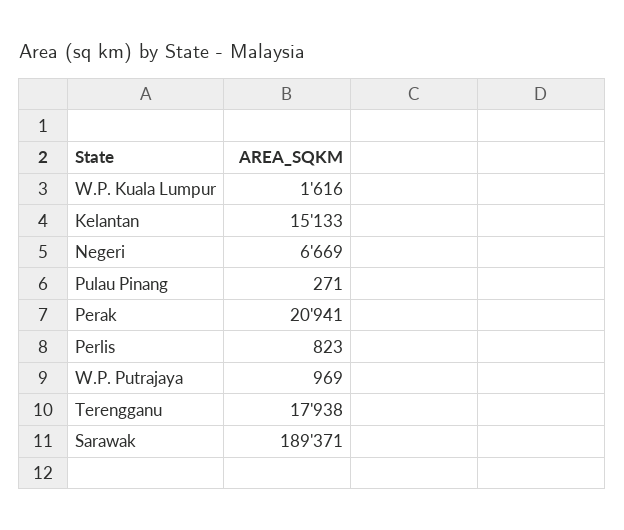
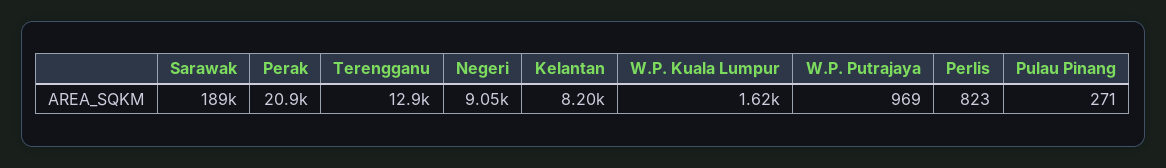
Kelantan: 15133 -> 8200
Negeri: 6669 -> 9050
Terengganu: 17938 -> 12900

